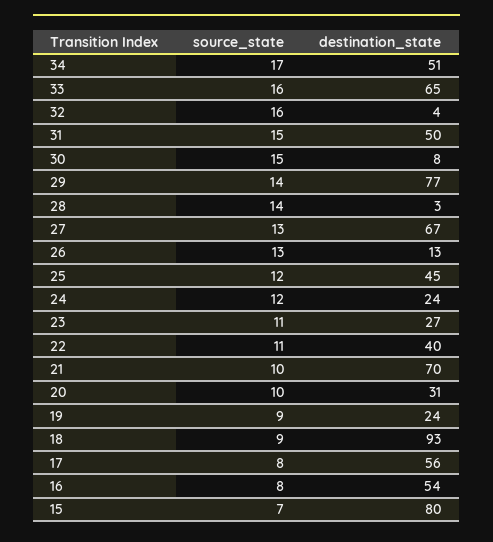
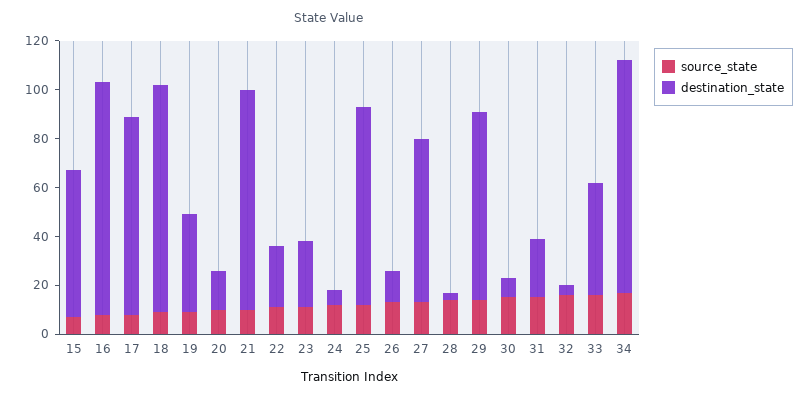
destination_state, 34: 51 -> 95
destination_state, 33: 65 -> 45
destination_state, 31: 50 -> 25
destination_state, 25: 45 -> 80
destination_state, 24: 24 -> 5
destination_state, 22: 40 -> 25
destination_state, 21: 70 -> 90
destination_state, 20: 31 -> 15
destination_state, 19: 24 -> 40
destination_state, 17: 56 -> 80
destination_state, 16: 54 -> 95
destination_state, 15: 80 -> 60

